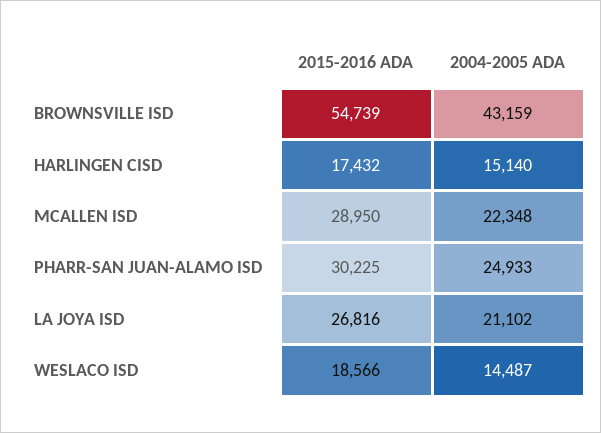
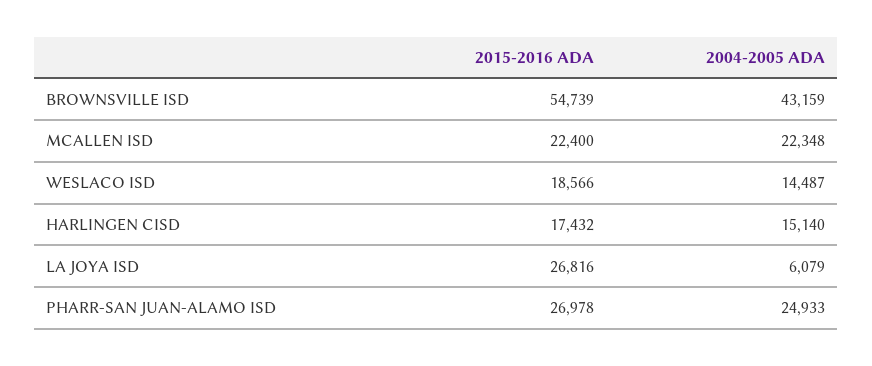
2015-2016 ADA, MCALLEN ISD: 28950 -> 22400
2015-2016 ADA, PHARR-SAN JUAN-ALAMO ISD: 30225 -> 26978
2004-2005 ADA, LA JOYA ISD: 21102 -> 6079

